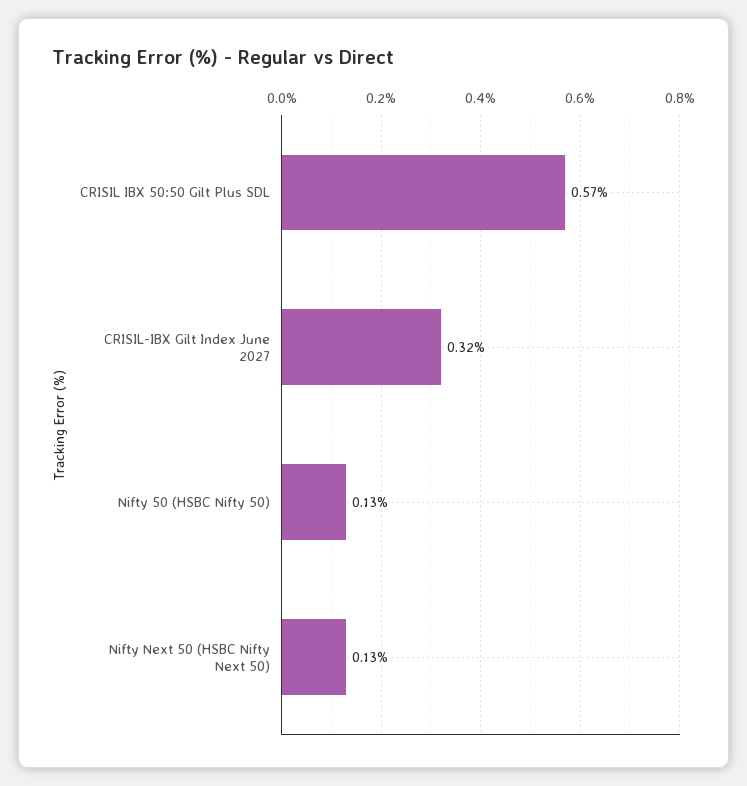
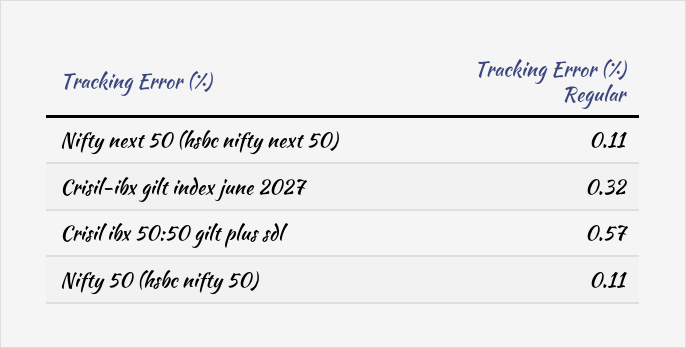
Nifty 50 (HSBC Nifty 50): 0.13 -> 0.11
Nifty Next 50 (HSBC Nifty Next 50): 0.13 -> 0.11

